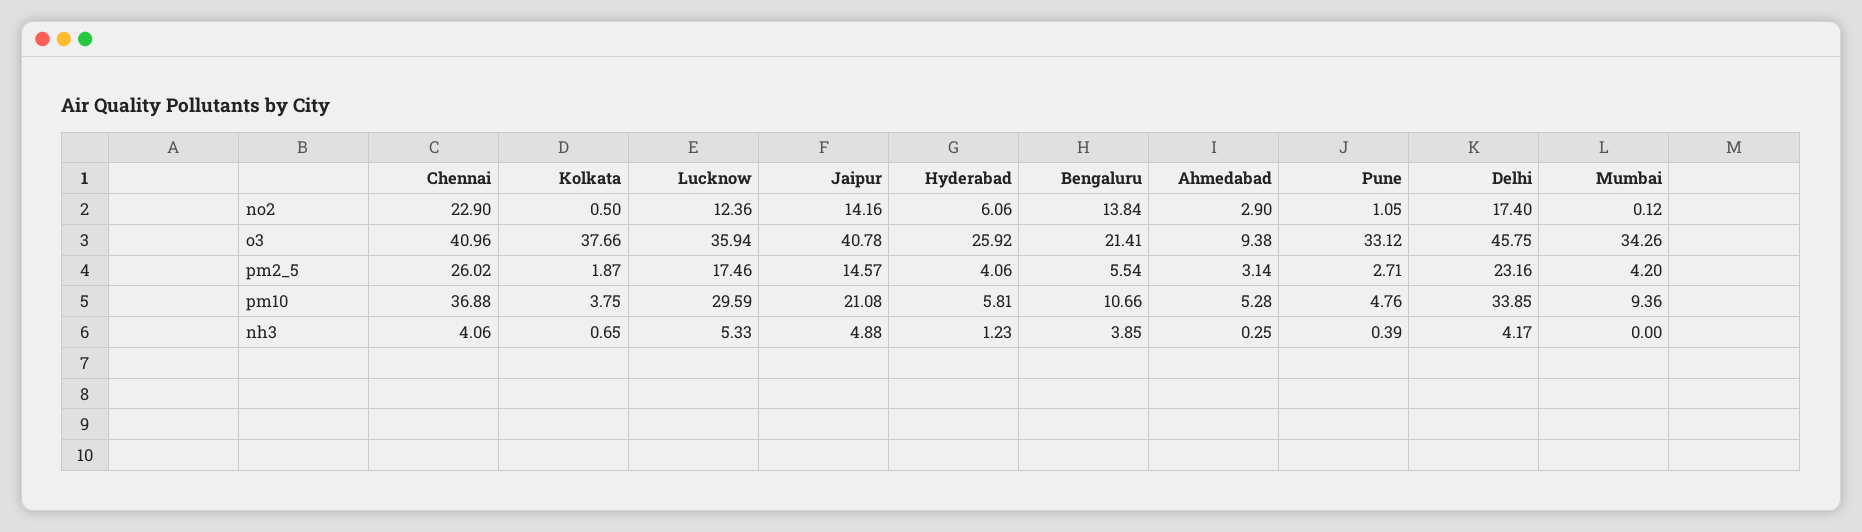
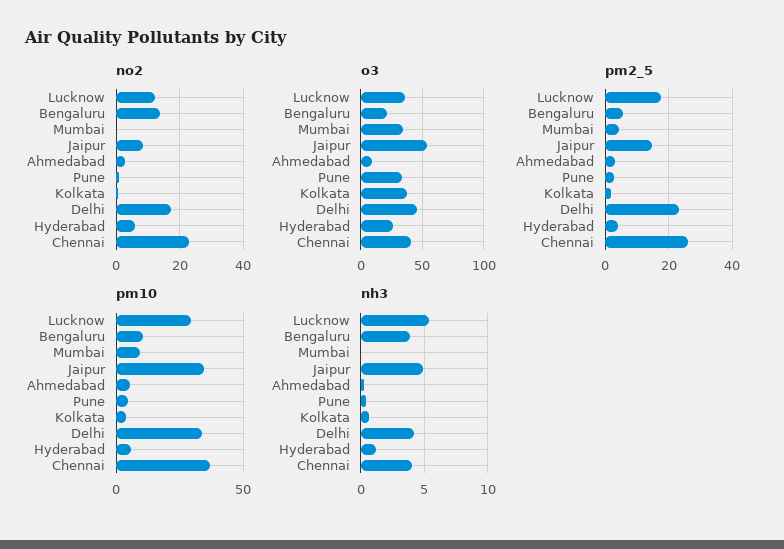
no2, Jaipur: 14.16 -> 8
o3, Jaipur: 40.78 -> 55
pm10, Jaipur: 21.08 -> 35

